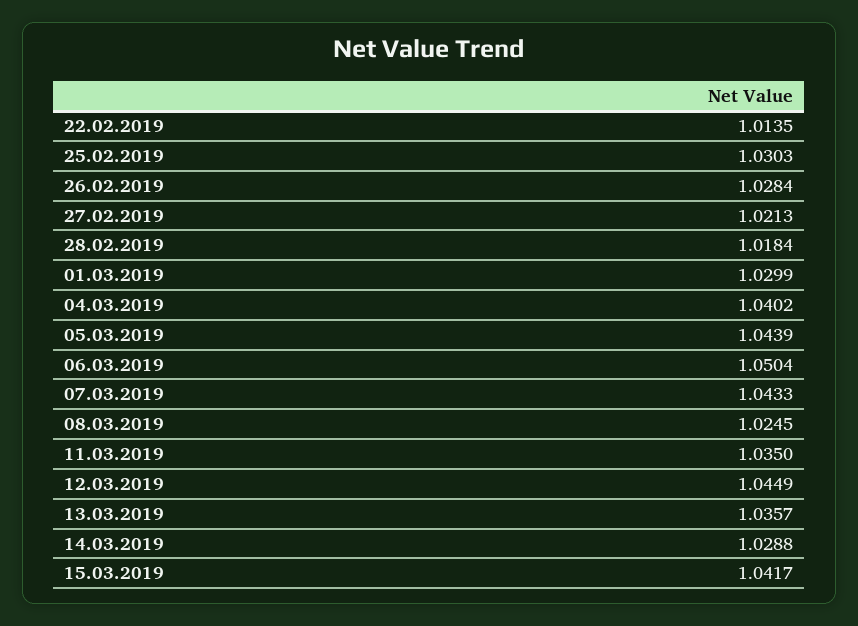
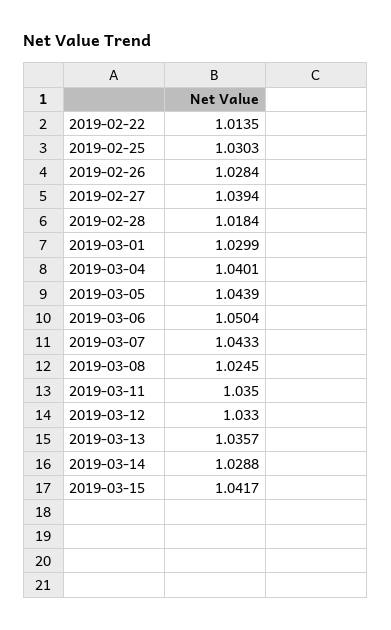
27.02.2019: 1.0213 -> 1.0394
04.03.2019: 1.0402 -> 1.0401
12.03.2019: 1.0449 -> 1.033

